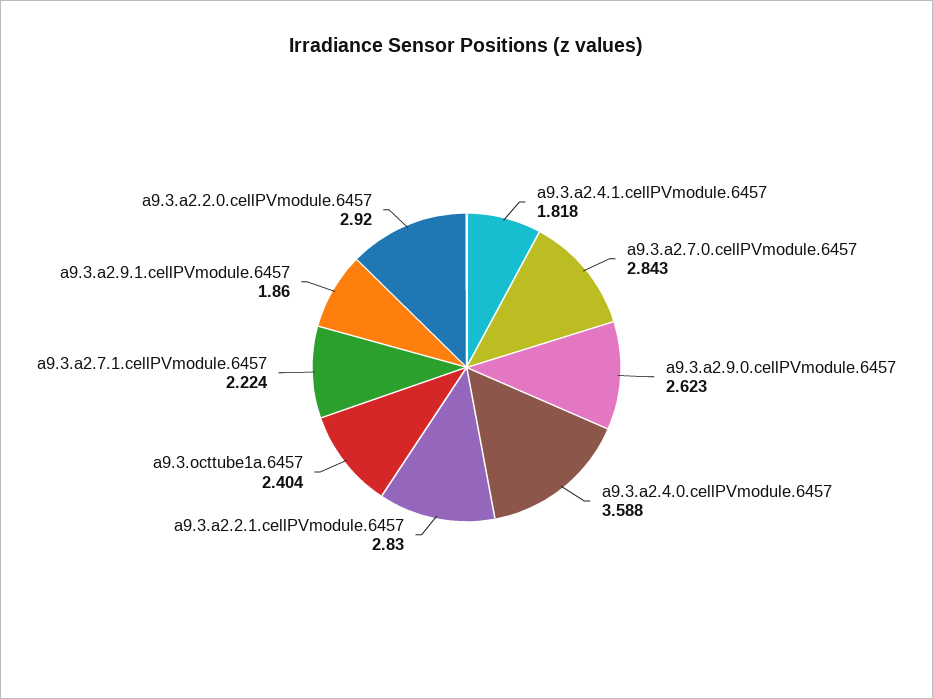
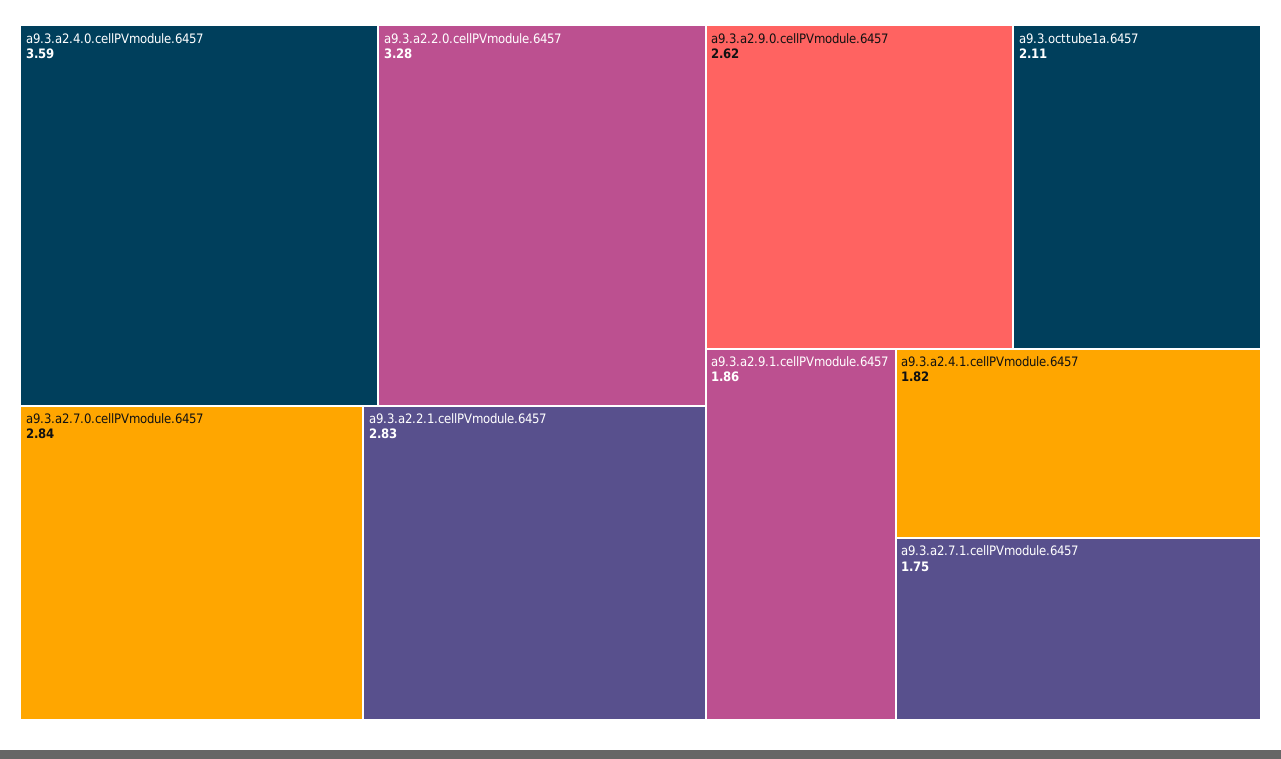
a9.3.octtube1a.6457: 2.404 -> 2.11
a9.3.a2.7.1.cellPVmodule.6457: 2.224 -> 1.75
a9.3.a2.2.0.cellPVmodule.6457: 2.92 -> 3.28

